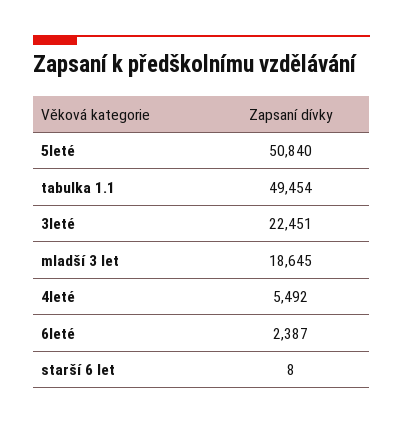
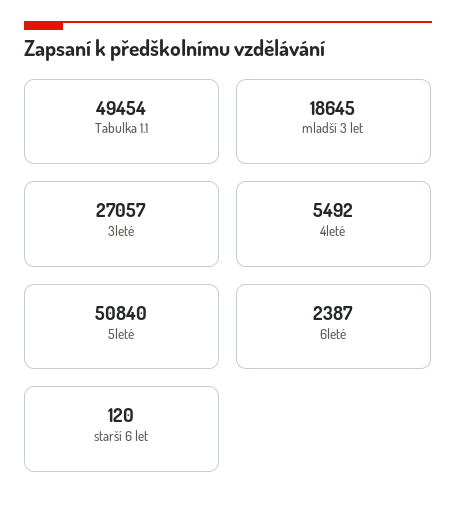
3leté: 22451 -> 27057
starší 6 let: 8 -> 120

